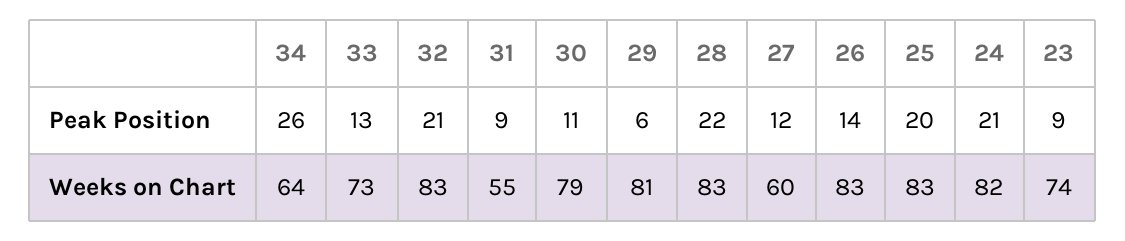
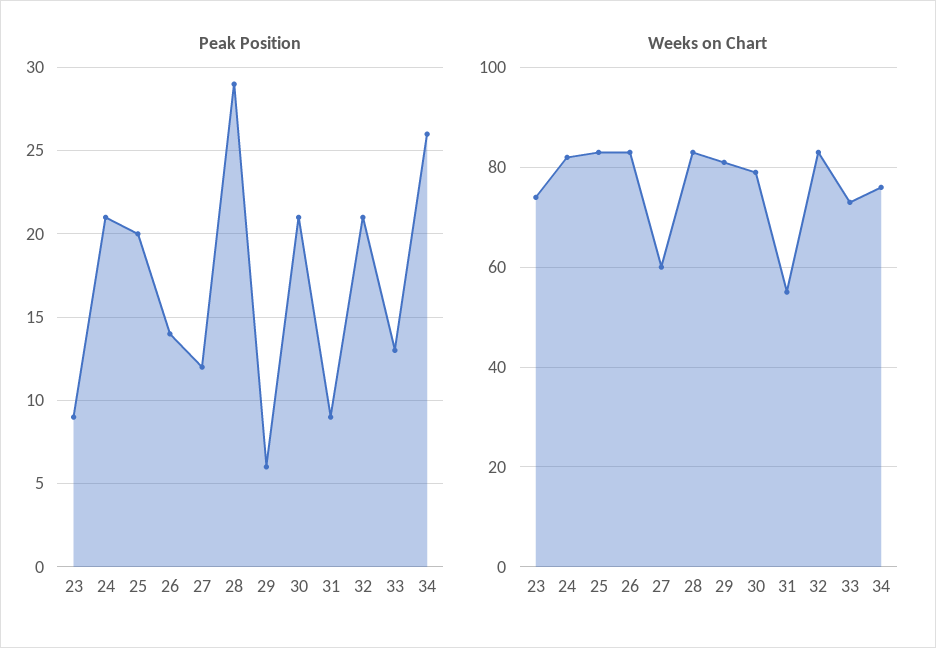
Peak Position, 30: 11 -> 21
Peak Position, 28: 22 -> 29
Weeks on Chart, 34: 64 -> 75

